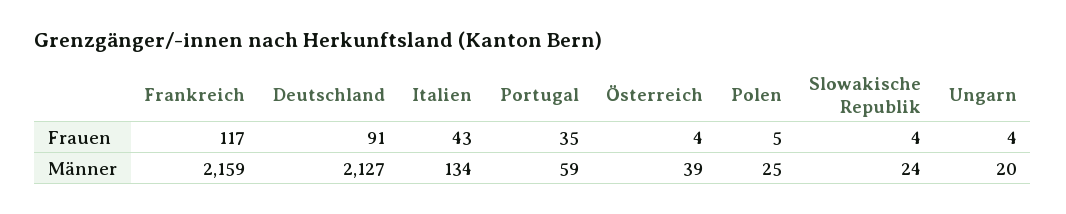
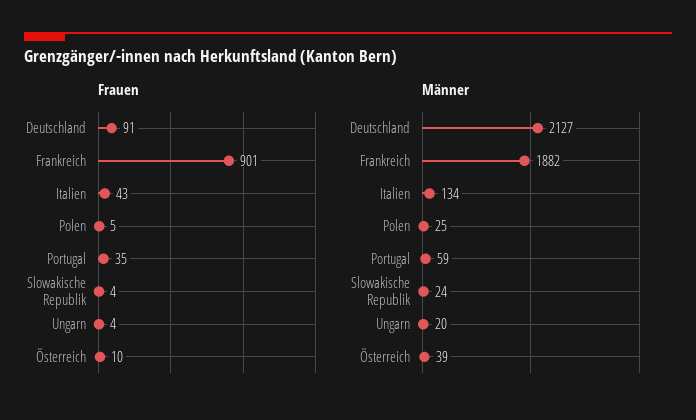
Frauen, Frankreich: 117 -> 901
Frauen, Österreich: 4 -> 10
Männer, Frankreich: 2159 -> 1882

